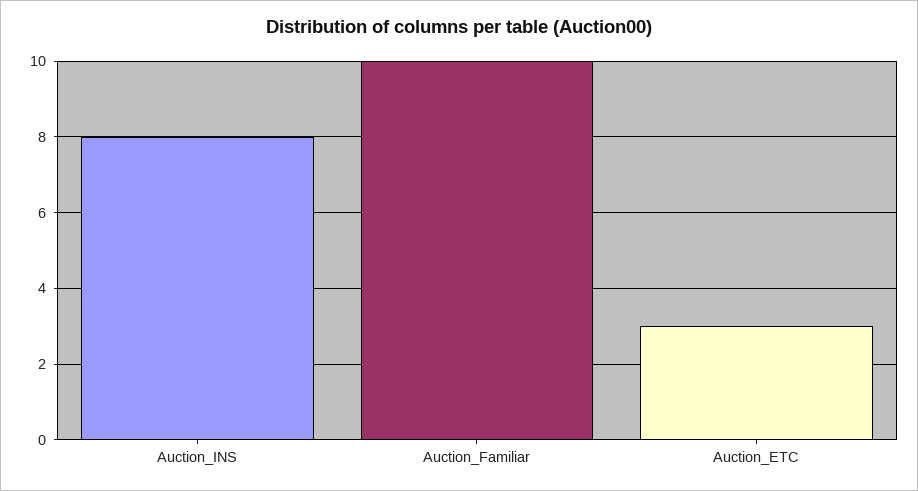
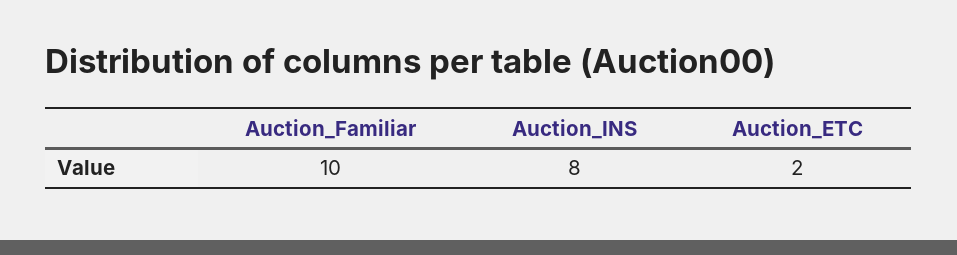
Auction_ETC: 3 -> 2

